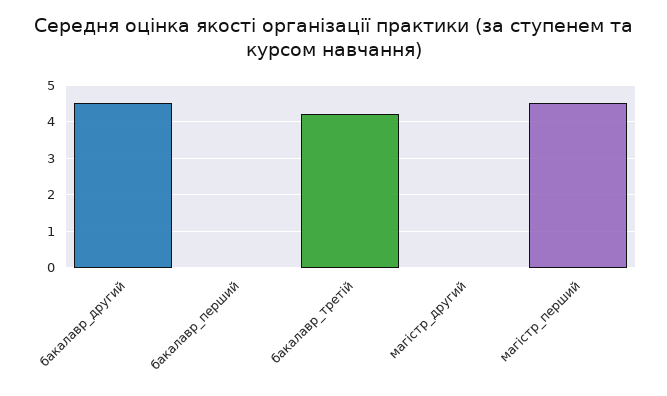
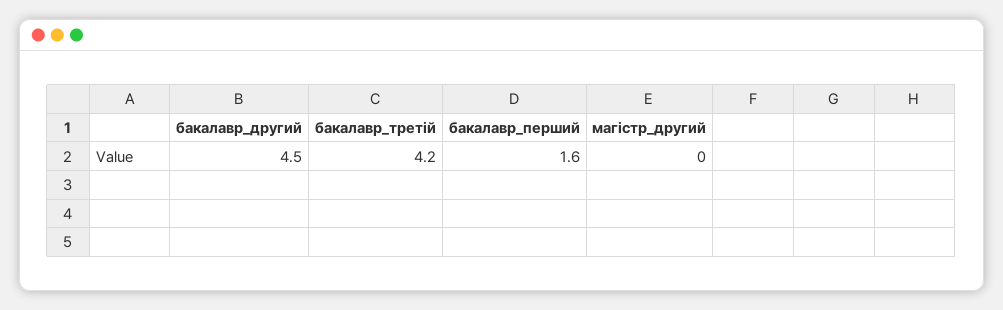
бакалавр_перший: 0 -> 1.6
магістр_перший: 4.5 -> none

